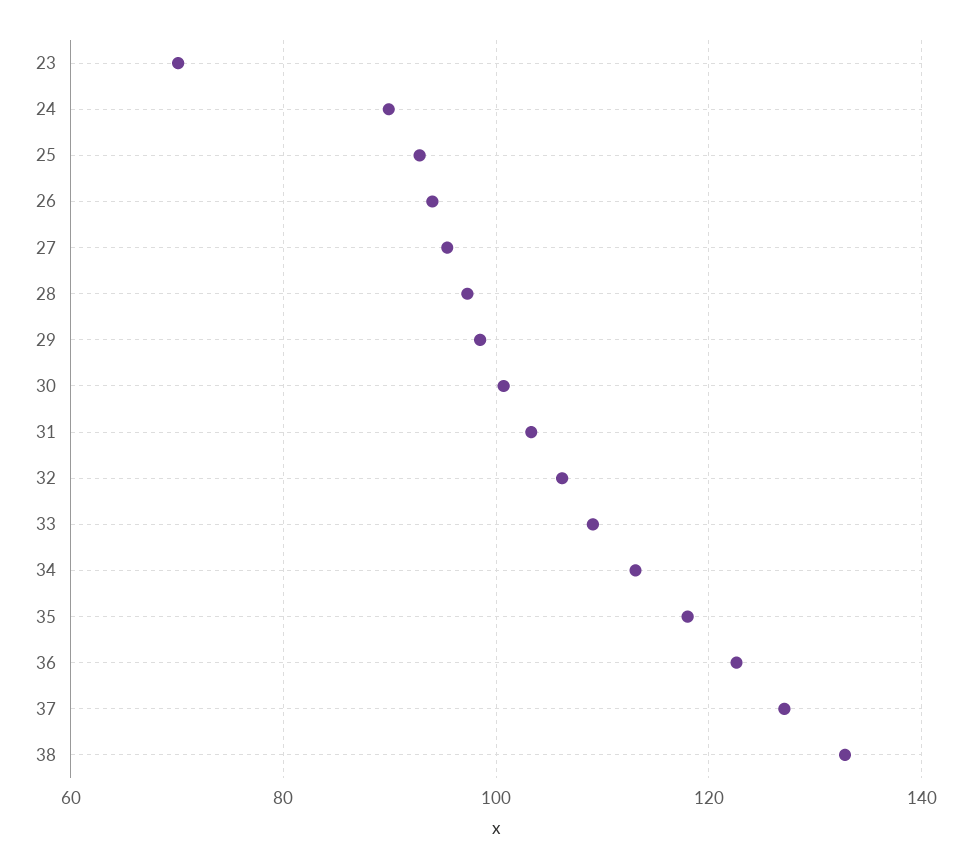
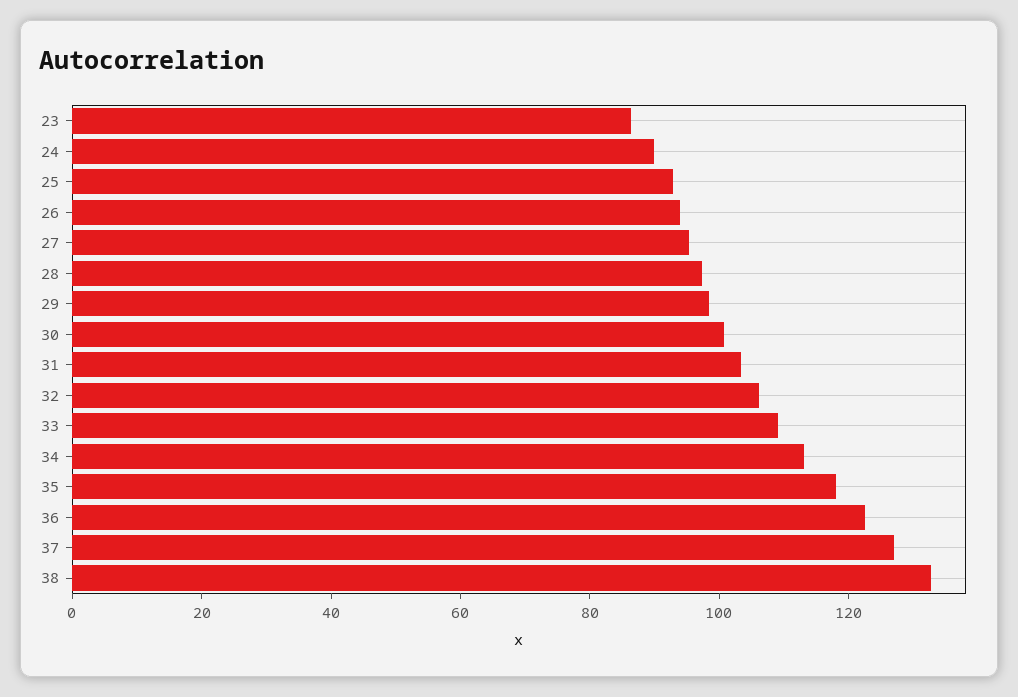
23: 70 -> 85

